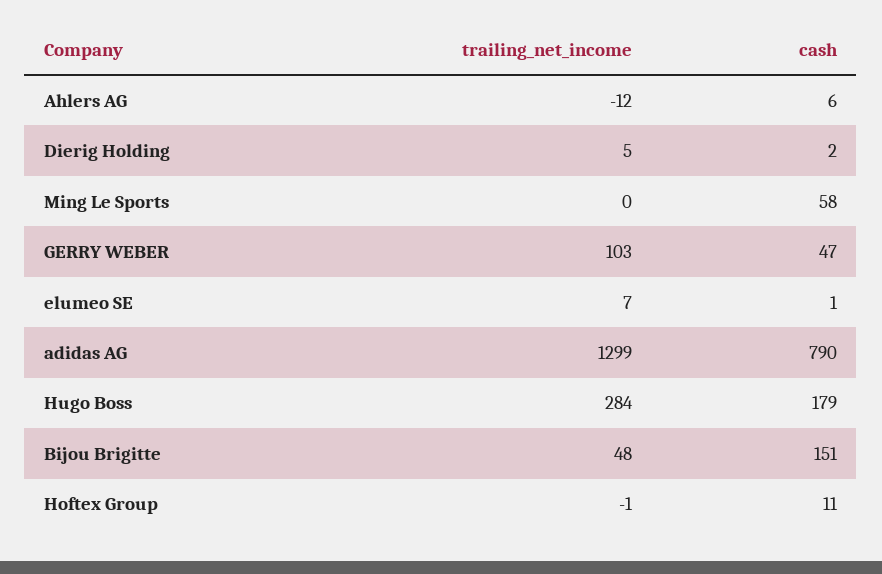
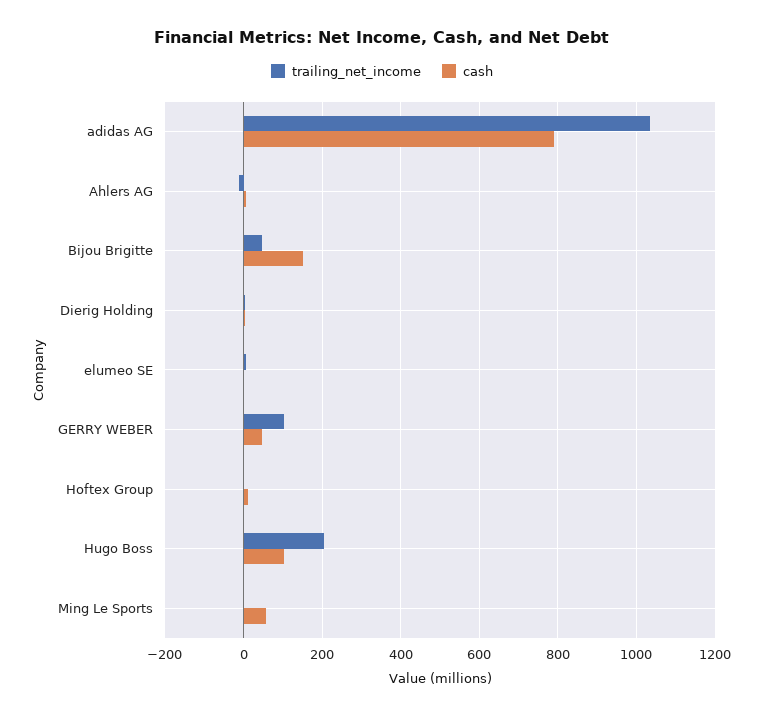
trailing_net_income, adidas AG: 1299 -> 1040
trailing_net_income, Hugo Boss: 284 -> 200
cash, Hugo Boss: 179 -> 100

